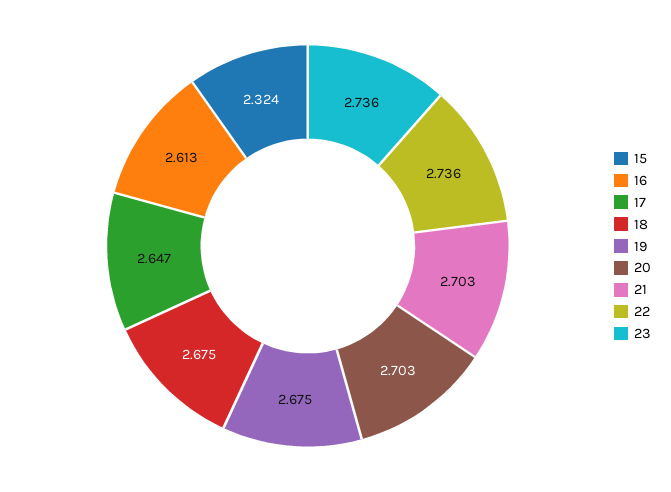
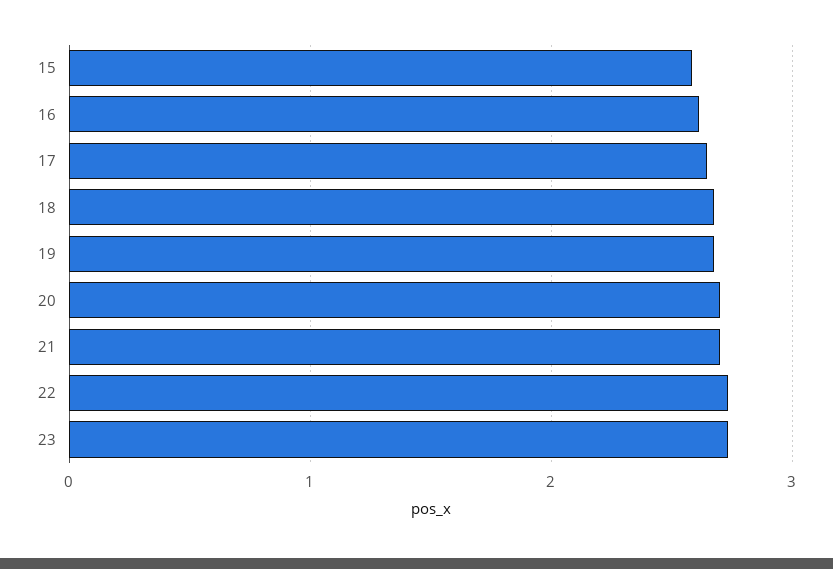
15: 2.324 -> 2.6

